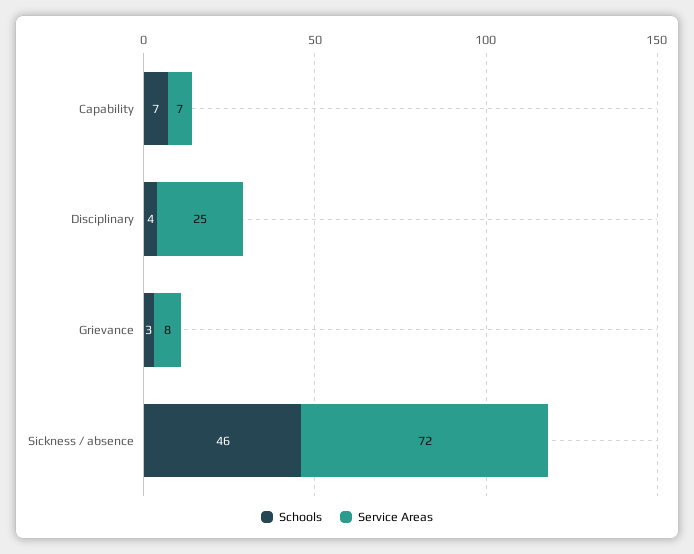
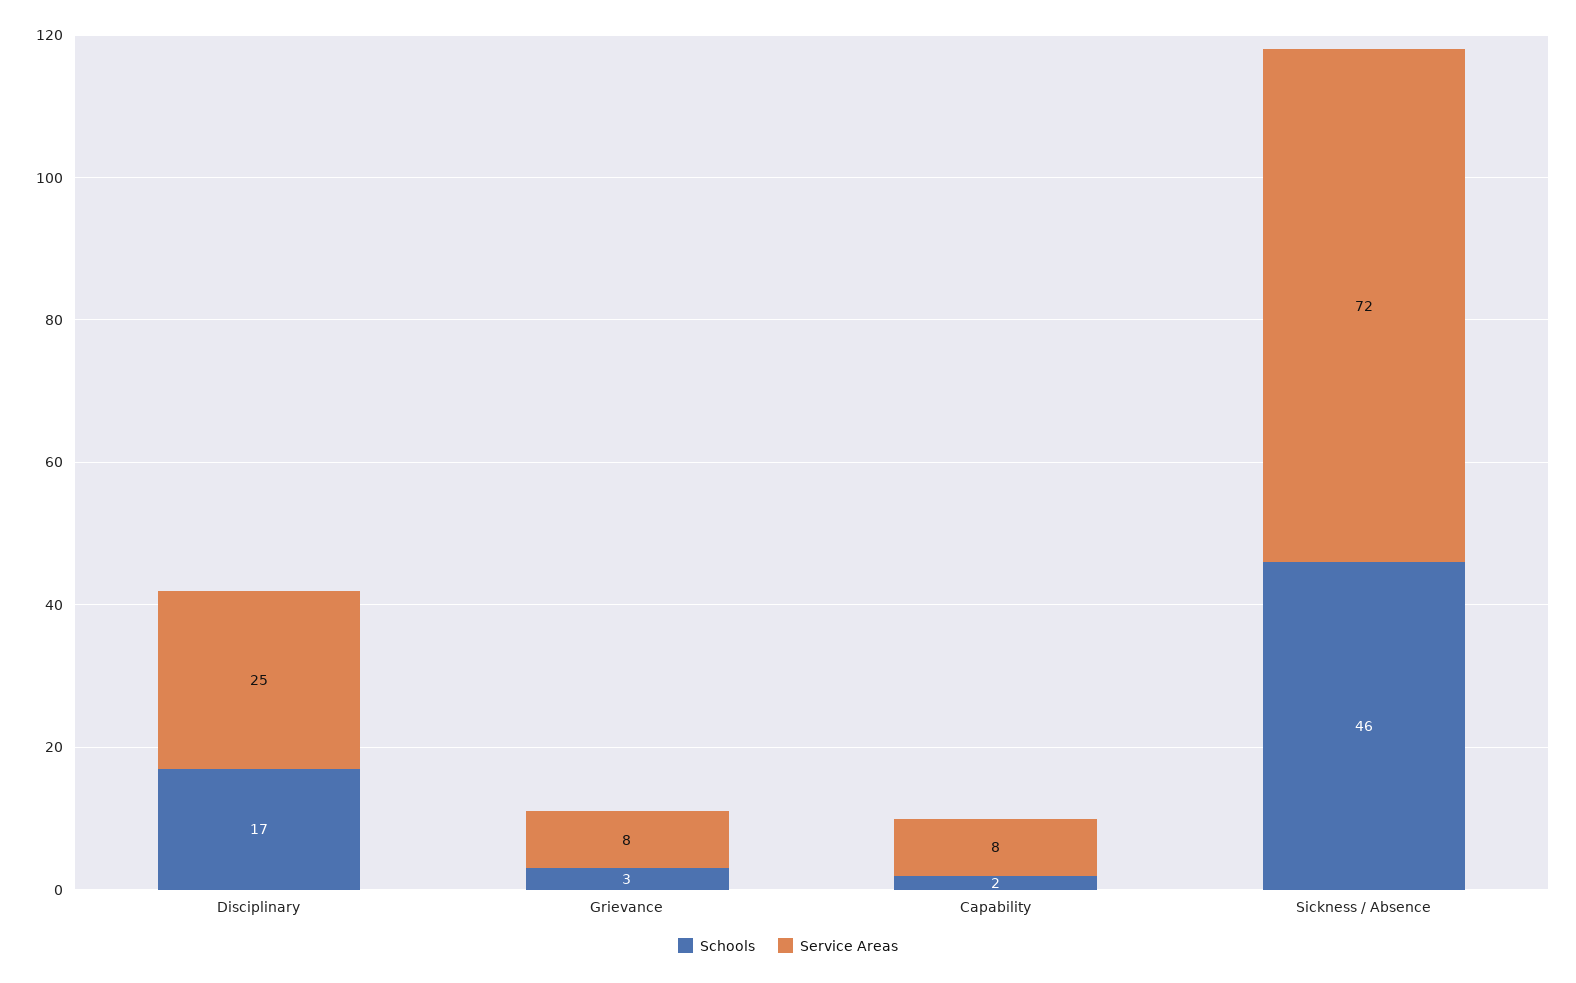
Schools, Capability: 7 -> 2
Service Areas, Capability: 7 -> 8
Schools, Disciplinary: 4 -> 17

